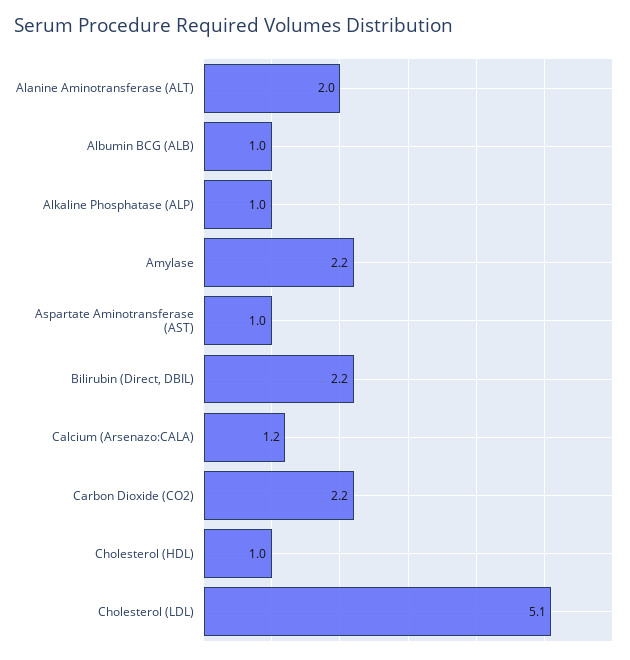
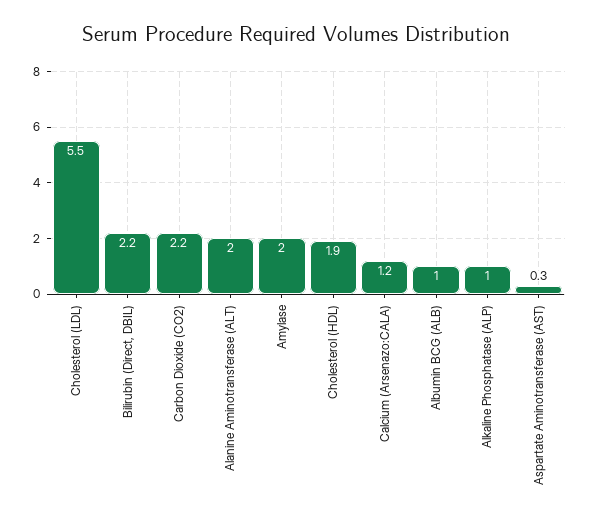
Amylase: 2.2 -> 2
Aspartate Aminotransferase (AST): 1 -> 0.3
Cholesterol (HDL): 1 -> 1.9
Cholesterol (LDL): 5.1 -> 5.5

